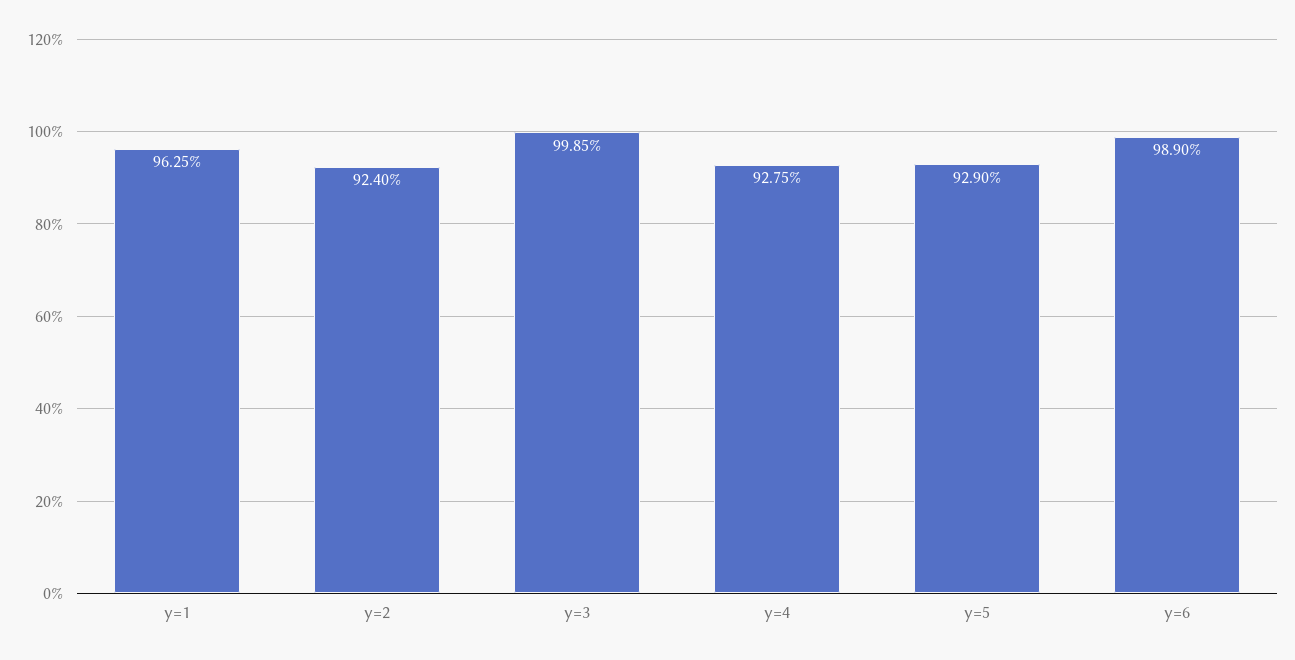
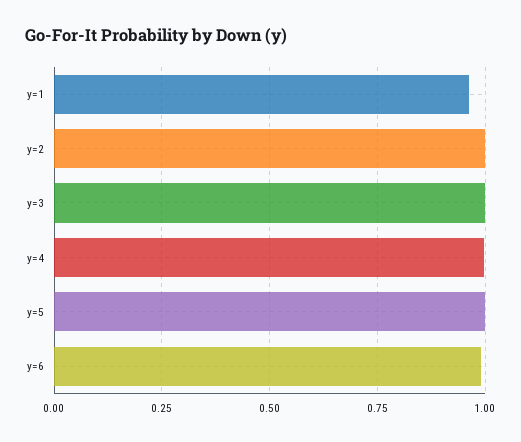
y=2: 0.924 -> 1
y=4: 0.9275 -> 1
y=5: 0.929 -> 1

